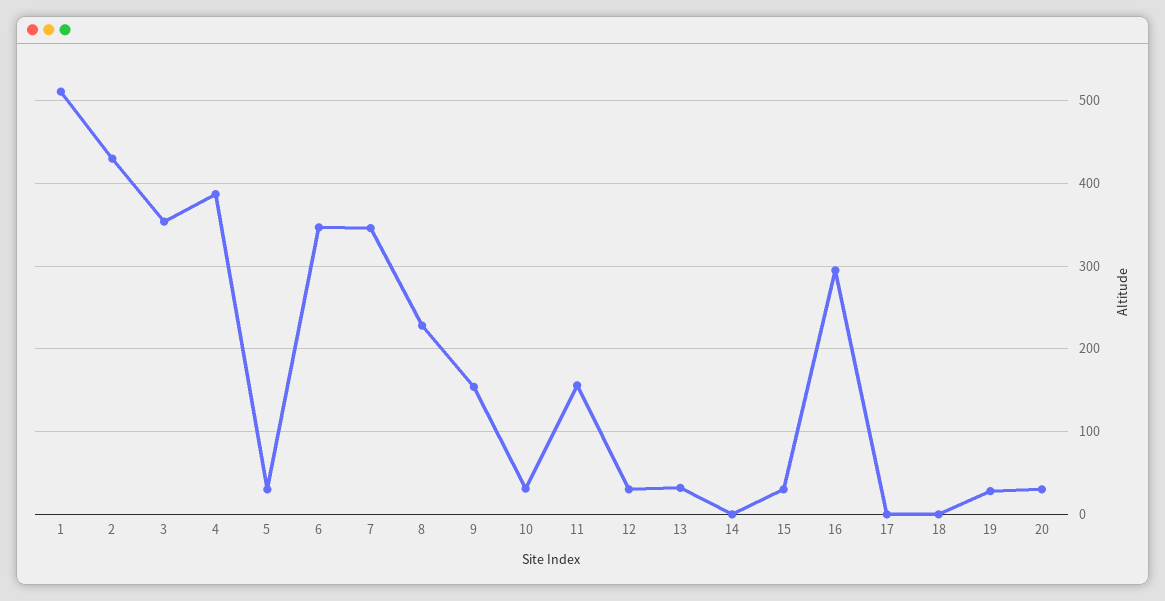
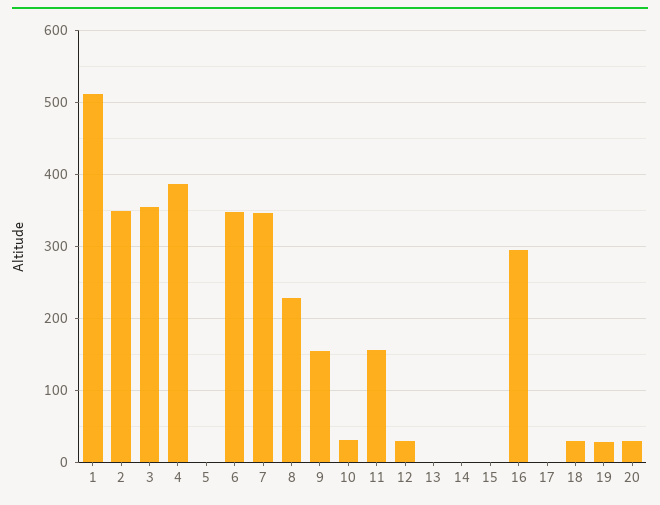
2: 430 -> 350
5: 30 -> 0
13: 30 -> 0
15: 30 -> 0
18: 0 -> 30

